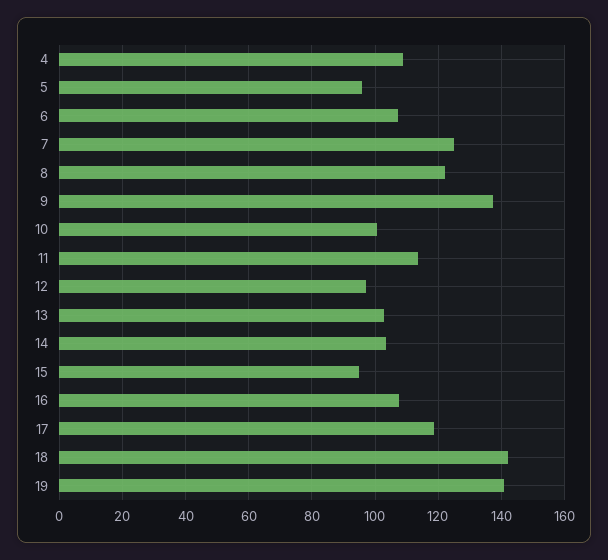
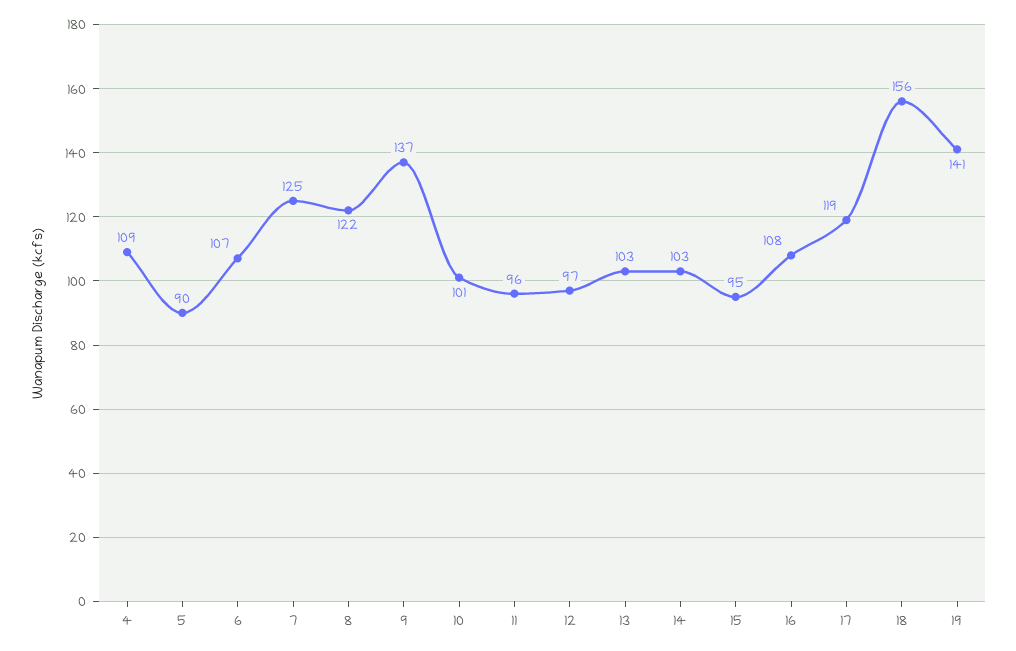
5: 96 -> 90
11: 114 -> 96
18: 142 -> 156

